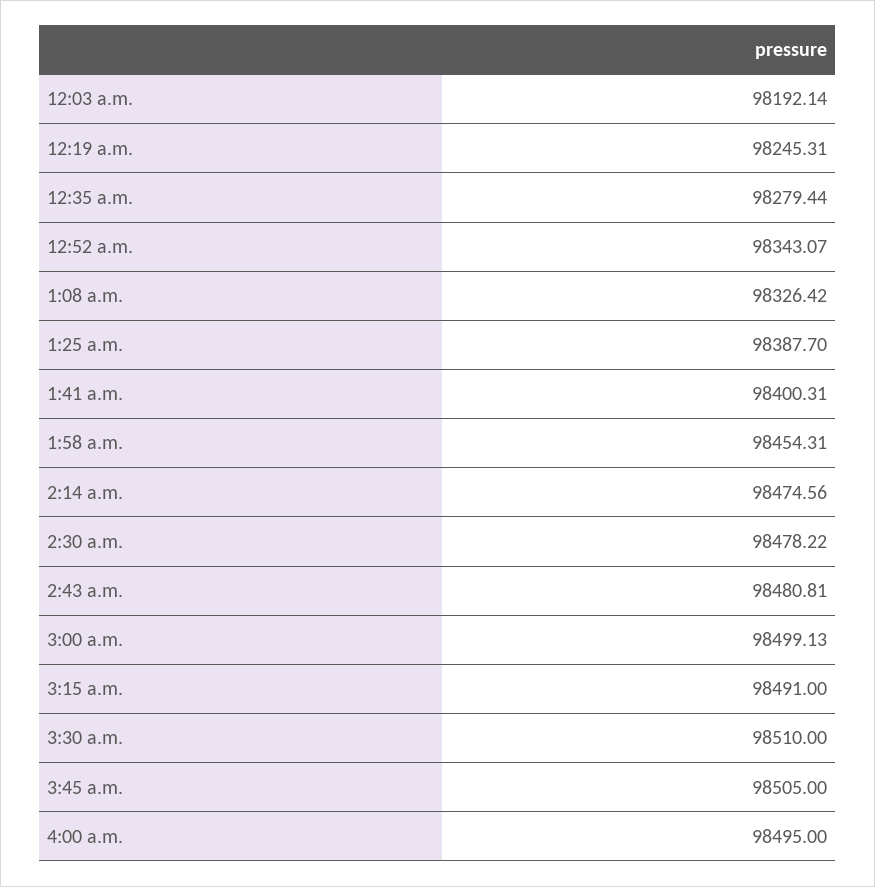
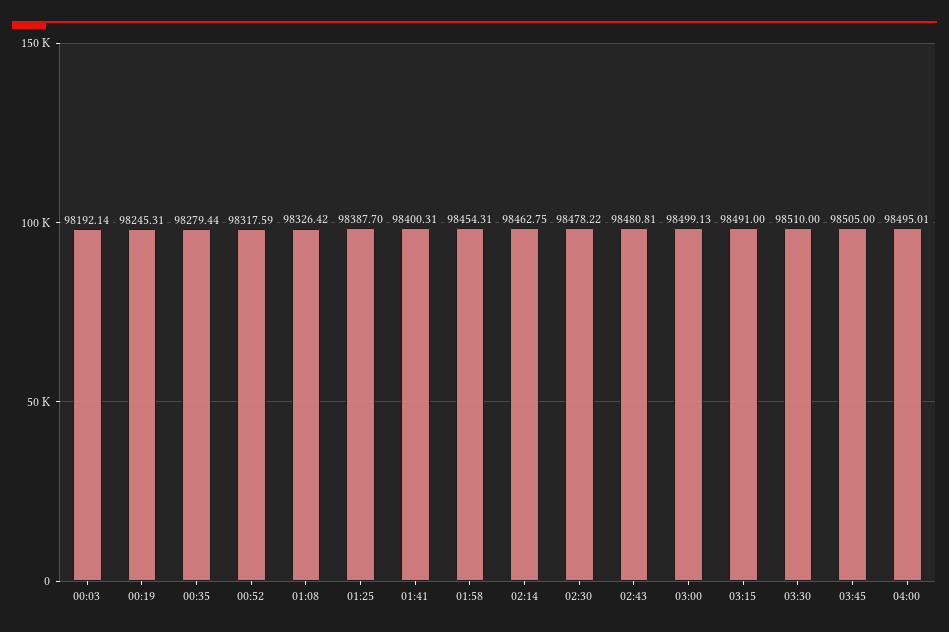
12:52 a.m.: 98343.07 -> 98317.59
2:14 a.m.: 98474.56 -> 98462.75
4:00 a.m.: 98495 -> 98495.01

